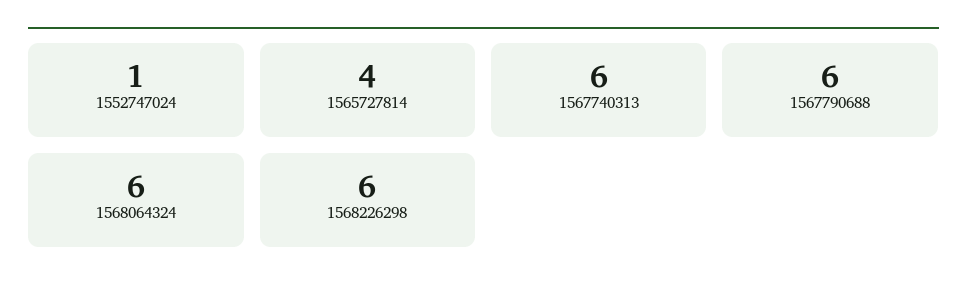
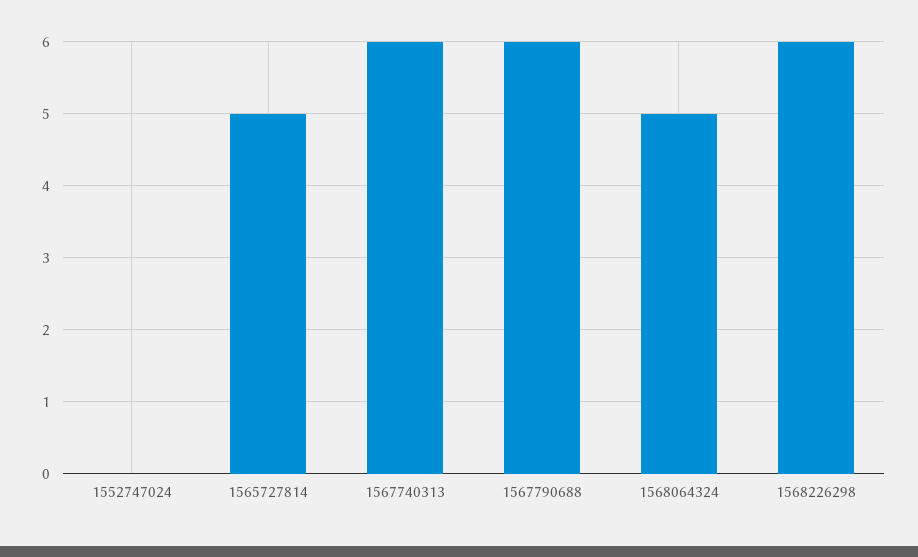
1552747024: 1 -> 0
1565727814: 4 -> 5
1568064324: 6 -> 5

